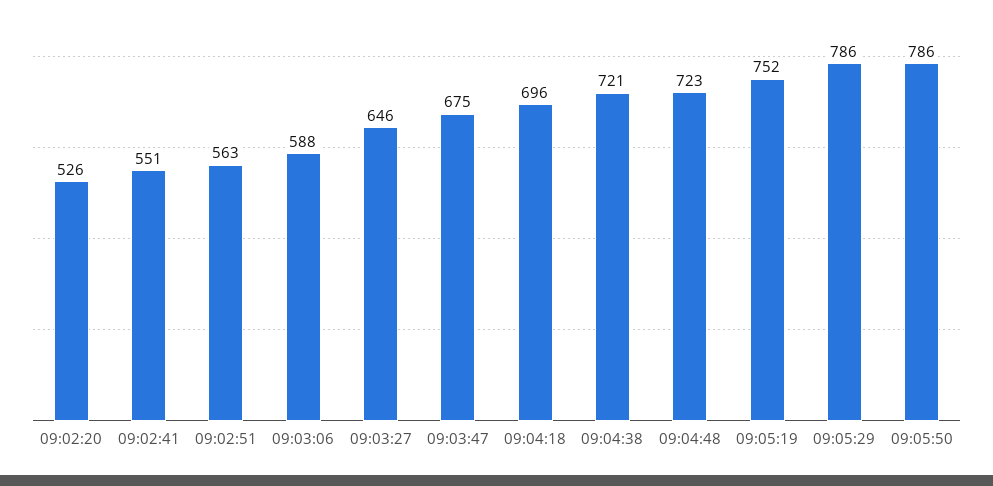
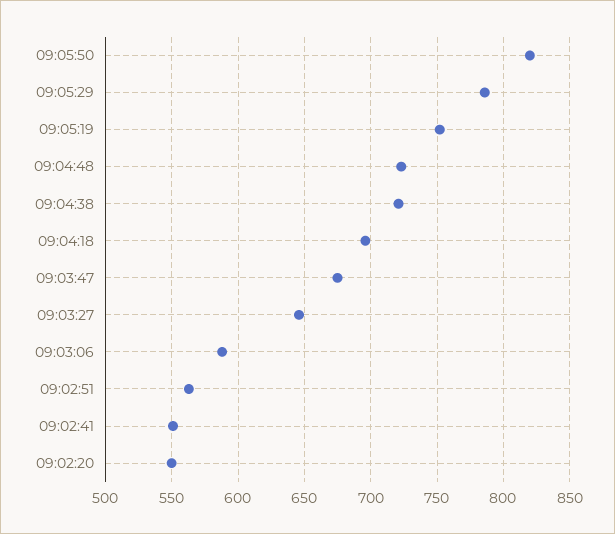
09:02:20: 526 -> 550
09:05:50: 786 -> 820

